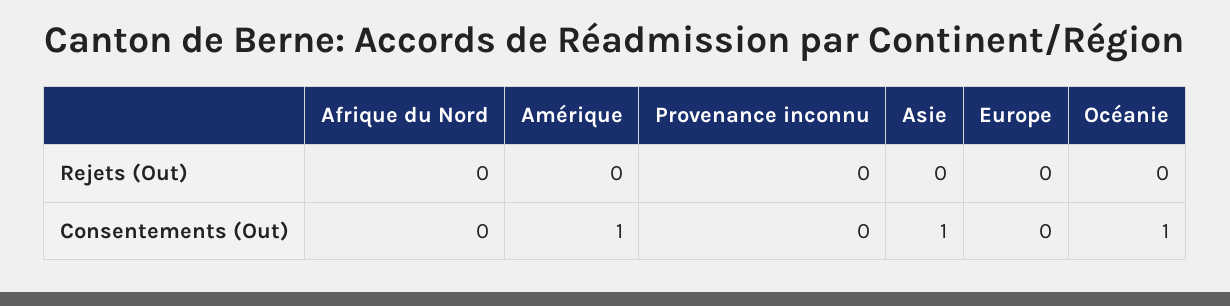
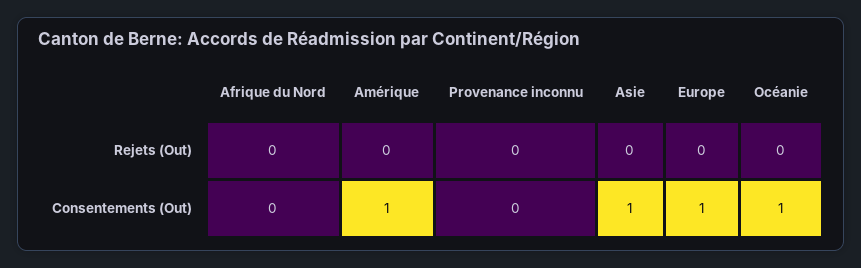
Europe, Consentements (Out): 0 -> 1

